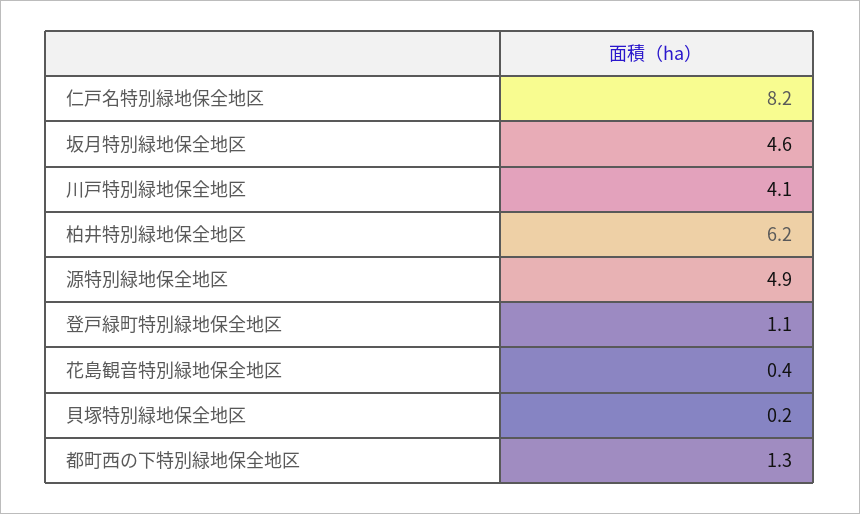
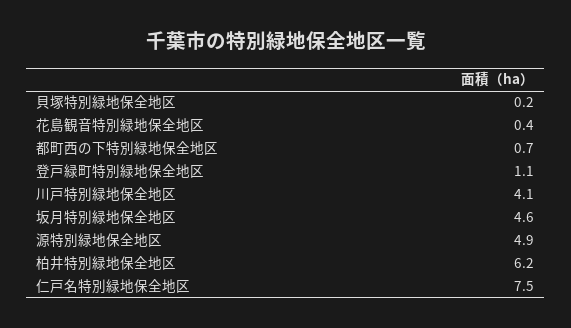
仁戸名特別緑地保全地区: 8.2 -> 7.5
都町西の下特別緑地保全地区: 1.3 -> 0.7

